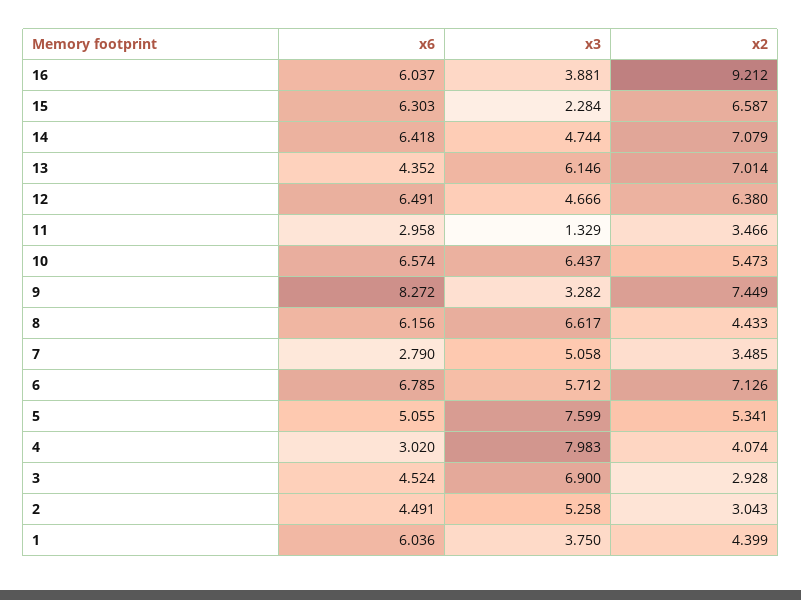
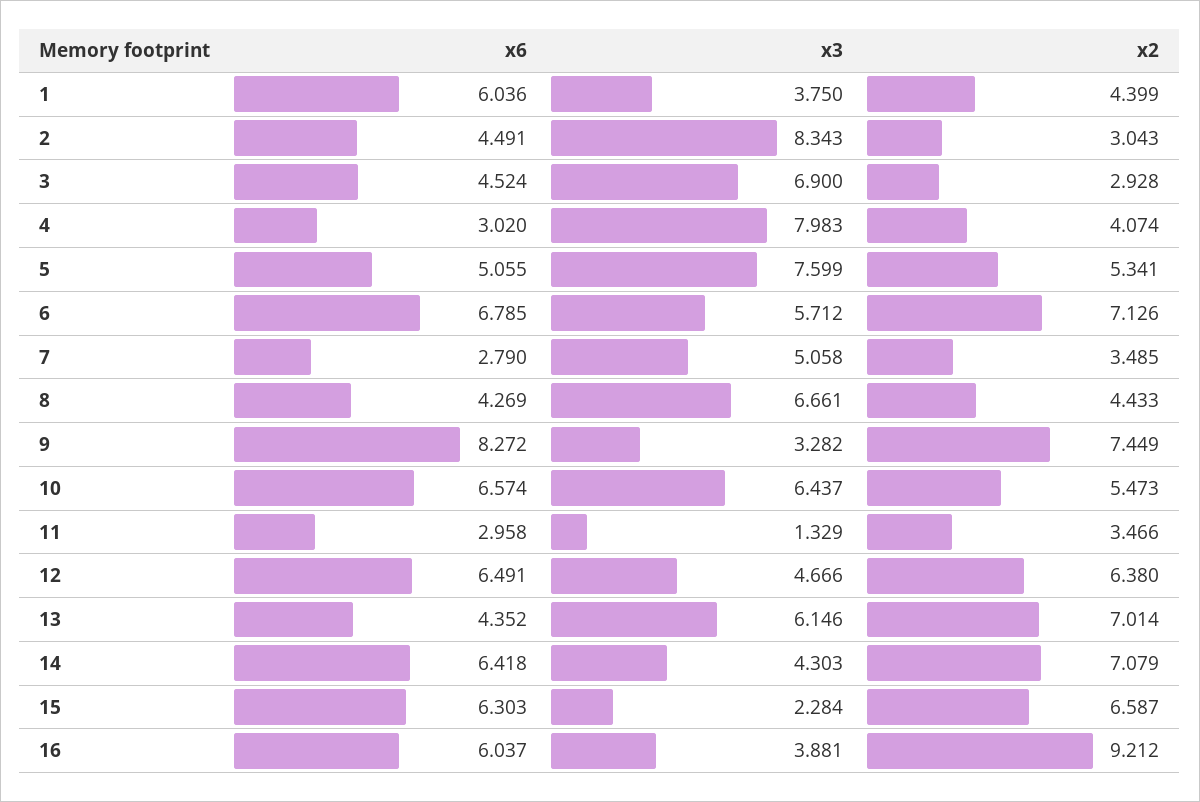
x3, 14: 4.744 -> 4.303
x6, 8: 6.156 -> 4.269
x3, 8: 6.617 -> 6.661
x3, 2: 5.258 -> 8.343

